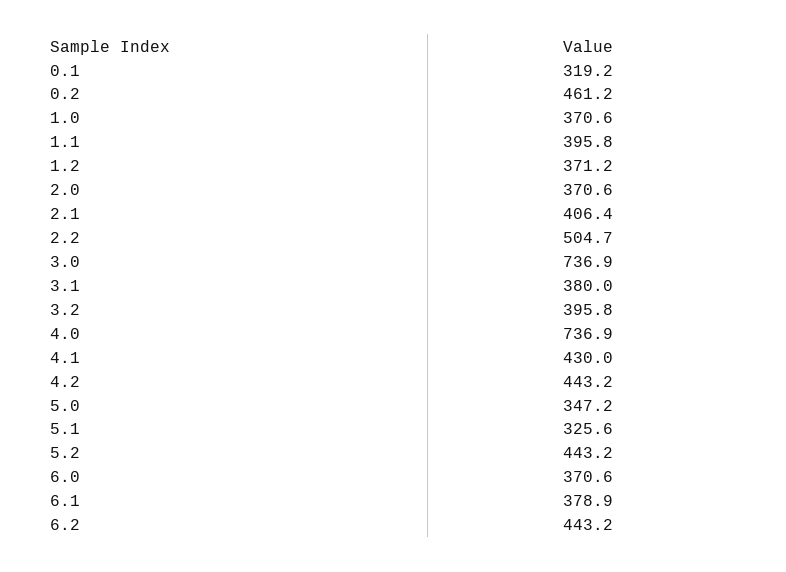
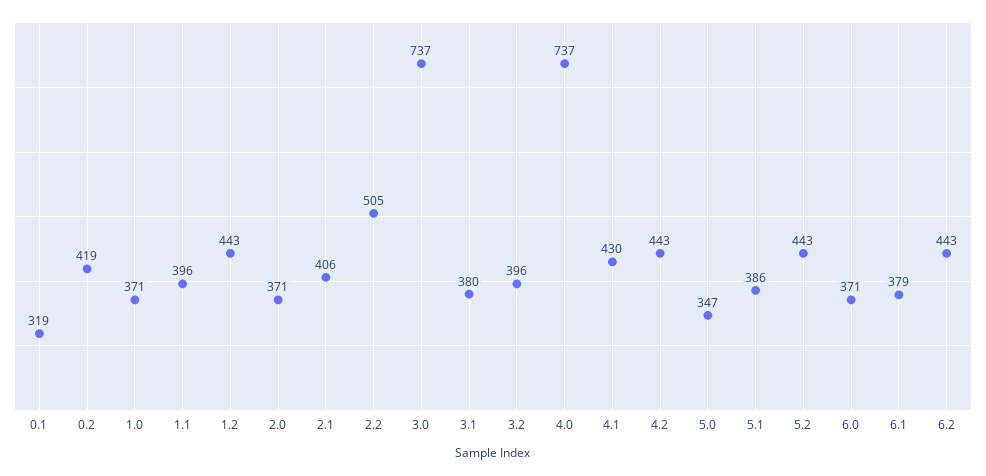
0.2: 461.2 -> 419
1.2: 371.2 -> 443
5.1: 325.6 -> 386

